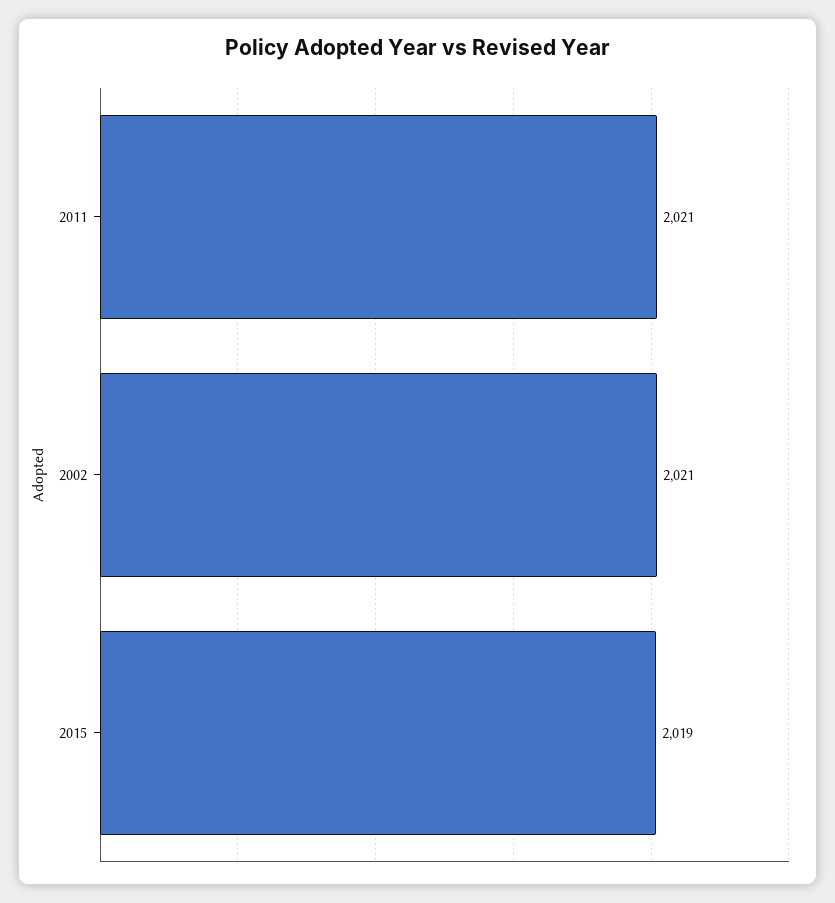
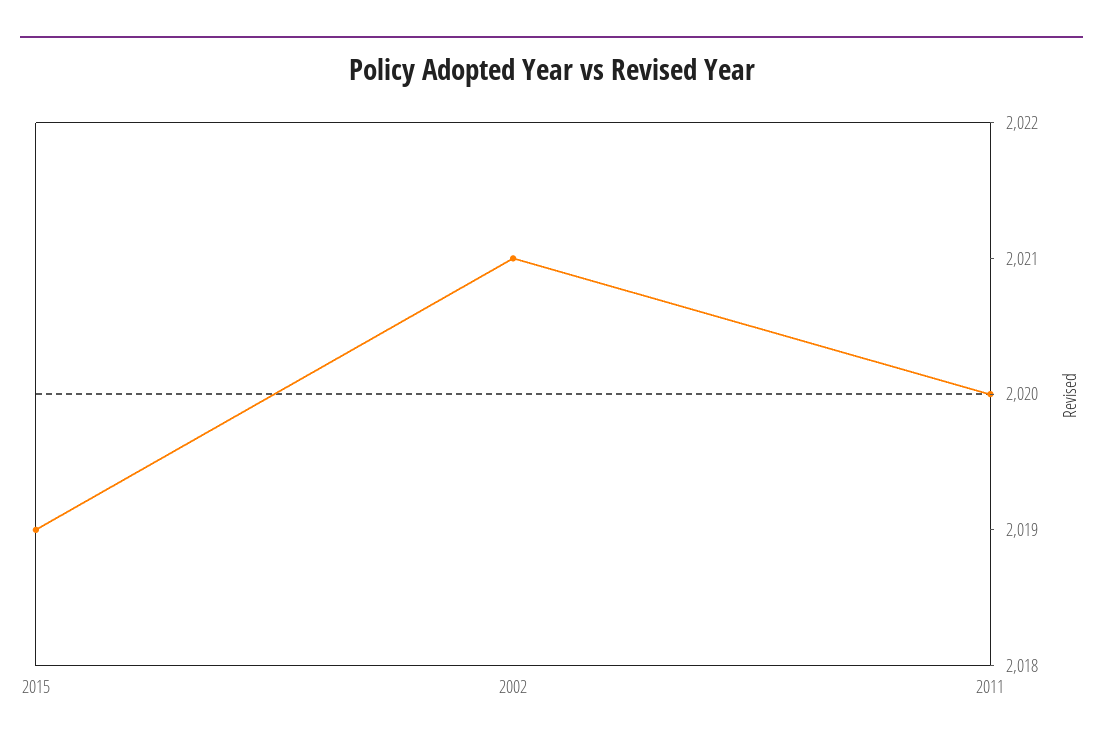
2011: 2021 -> 2020

